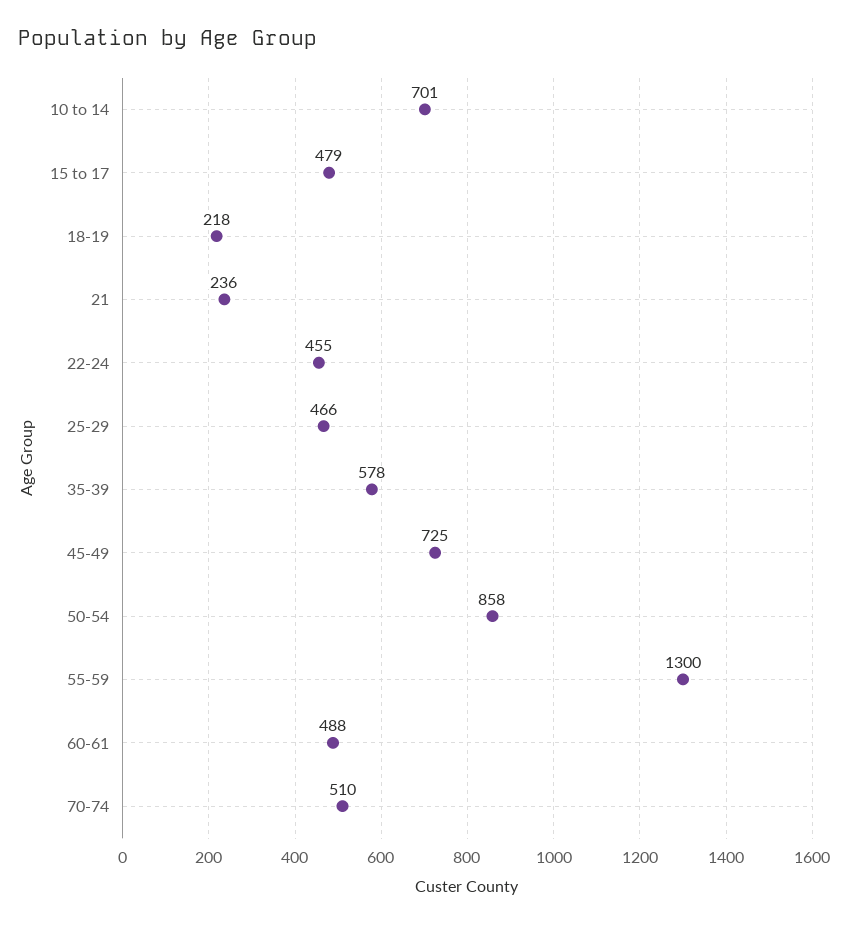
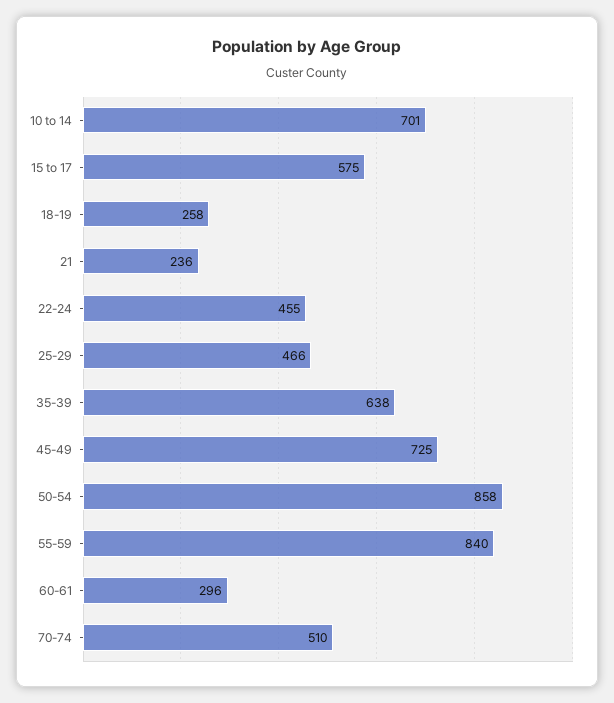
15 to 17: 479 -> 575
18-19: 218 -> 258
35-39: 578 -> 638
55-59: 1300 -> 840
60-61: 488 -> 296

